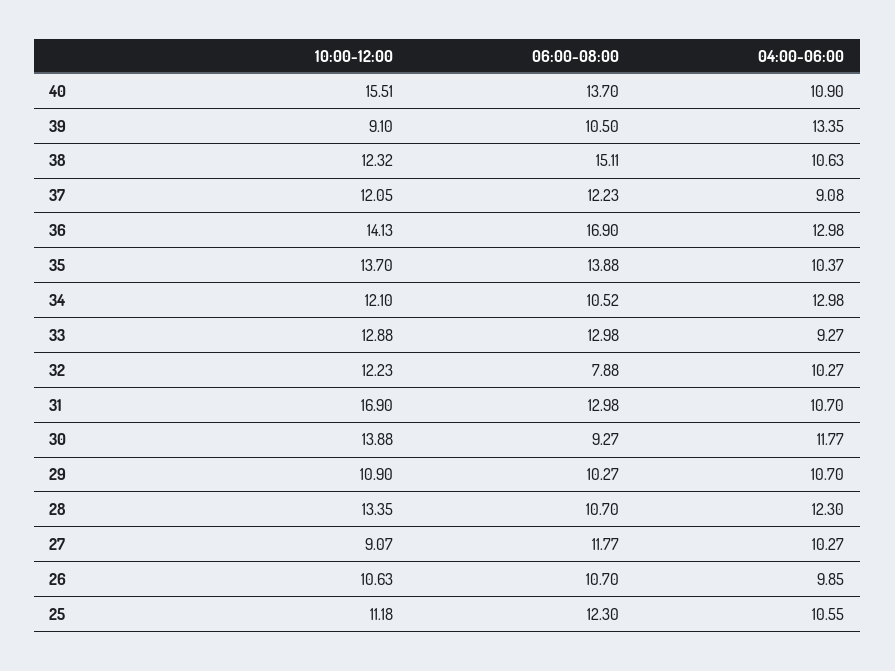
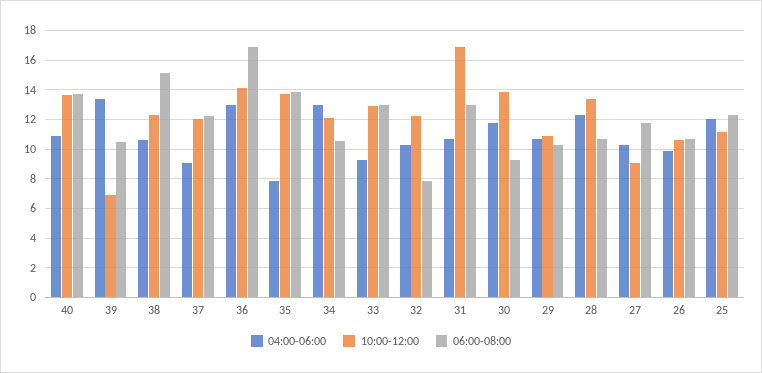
10:00-12:00, 40: 15.51 -> 13.5
10:00-12:00, 39: 9.1 -> 7
04:00-06:00, 35: 10.37 -> 8
04:00-06:00, 25: 10.55 -> 12

